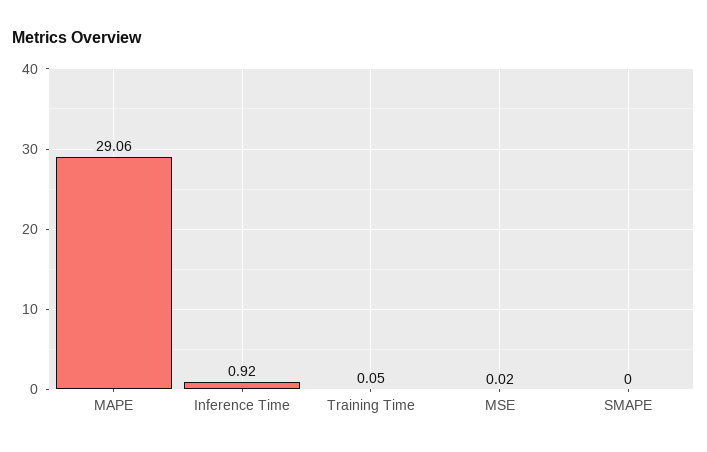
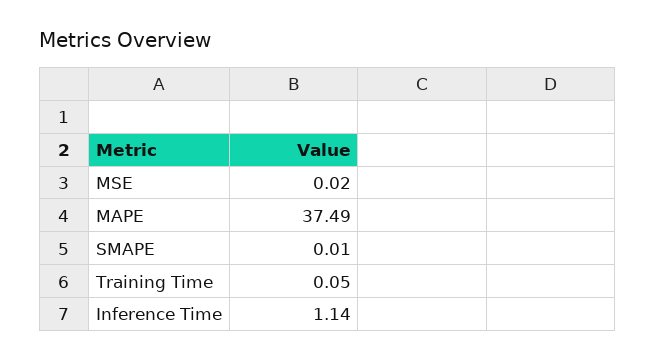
MAPE: 29.06 -> 37.49
Inference Time: 0.92 -> 1.14
SMAPE: 0 -> 0.01

